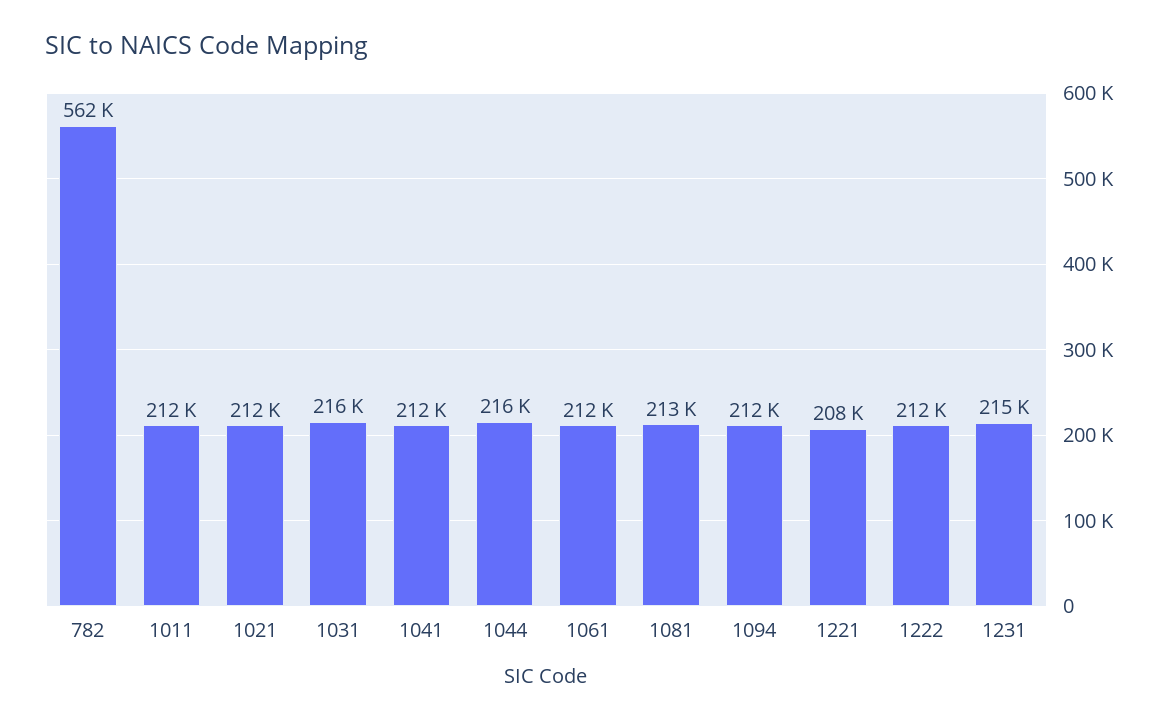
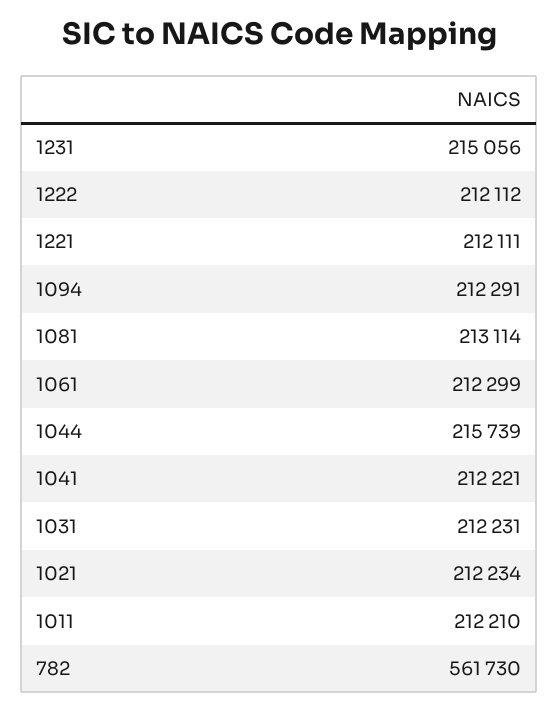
1031: 216000 -> 212231
1221: 208000 -> 212111

